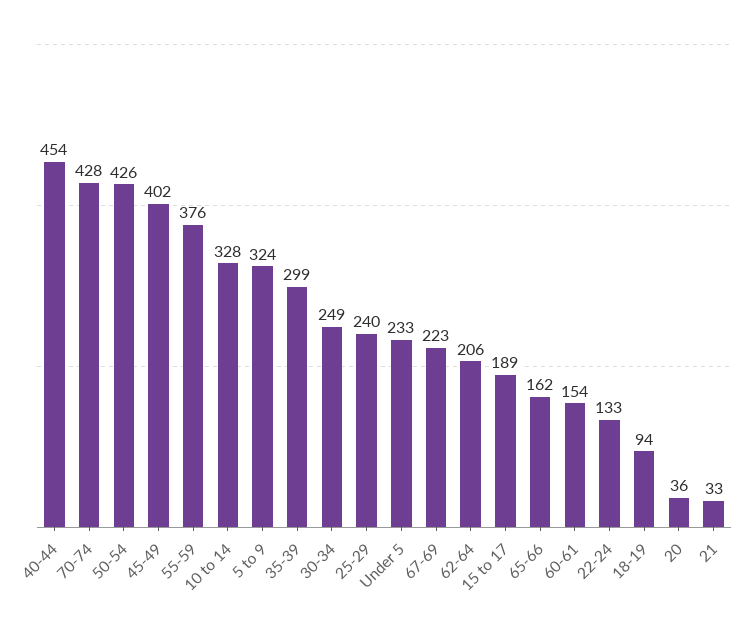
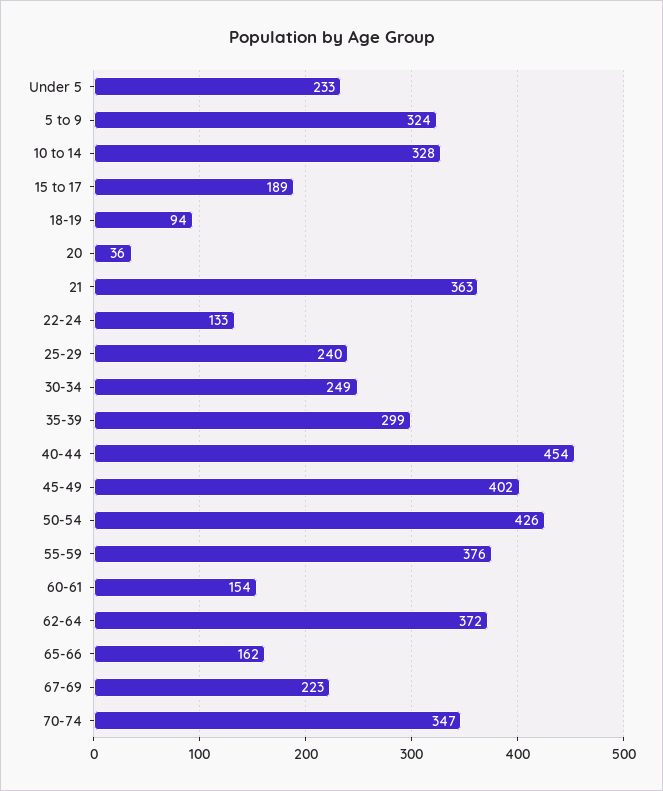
70-74: 428 -> 347
62-64: 206 -> 372
21: 33 -> 363

